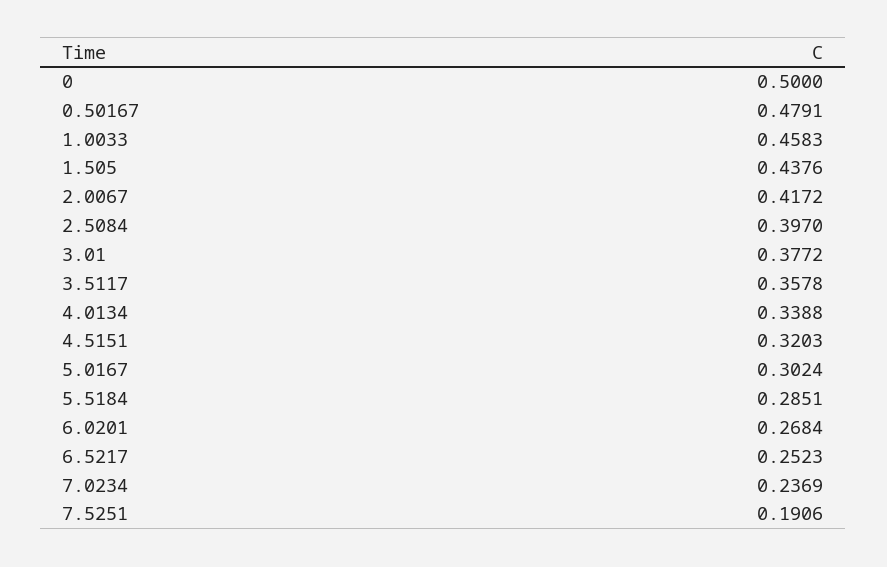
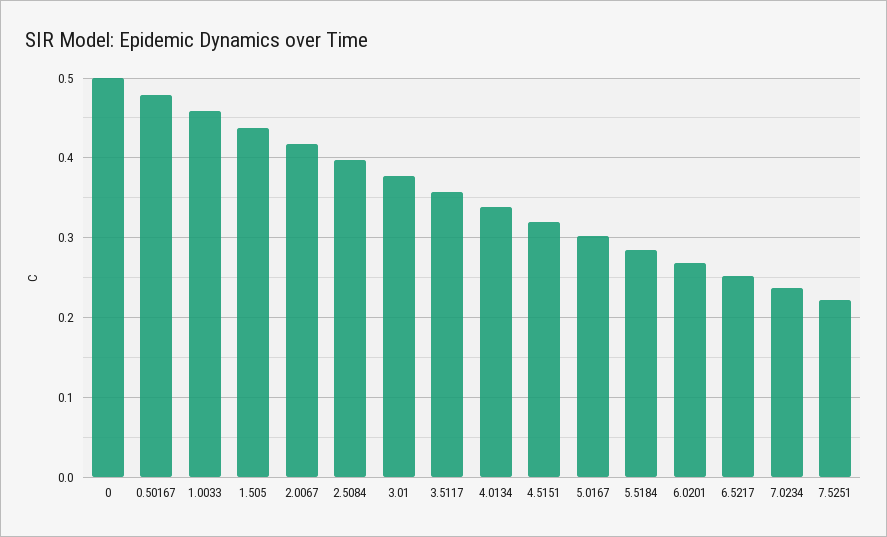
7.5251: 0.1906 -> 0.22

